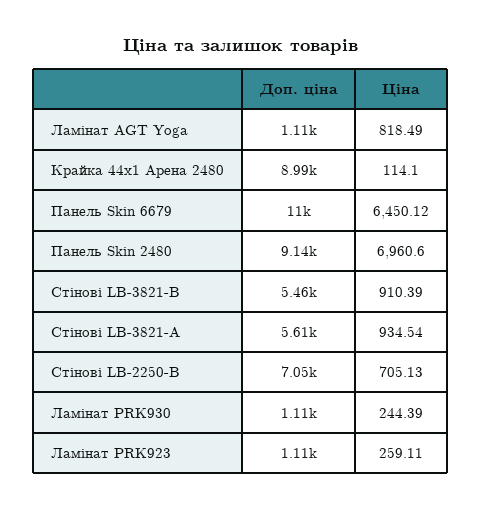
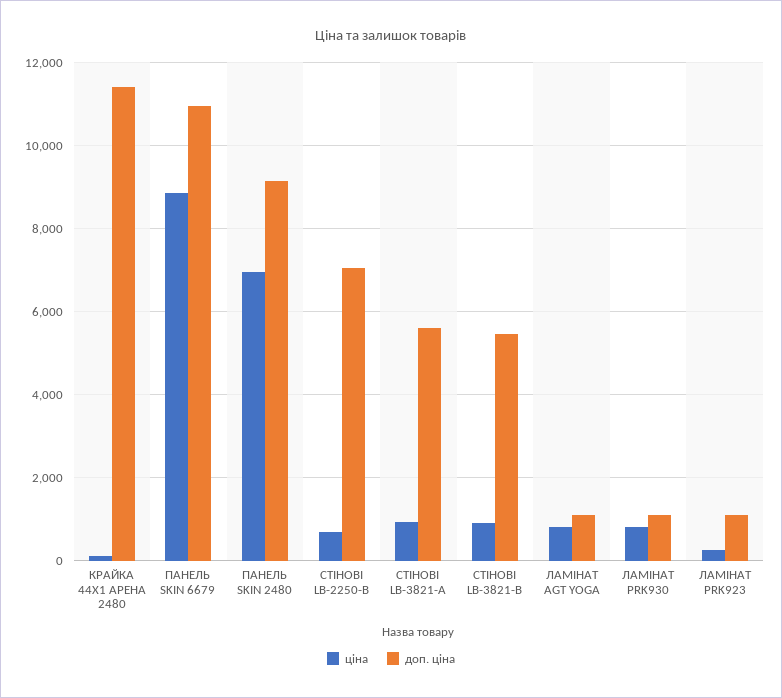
Доп. ціна, Крайка 44x1 Арена 2480: 8990 -> 11400
Ціна, Панель Skin 6679: 6450.12 -> 8800
Ціна, Ламінат PRK930: 244.39 -> 800

